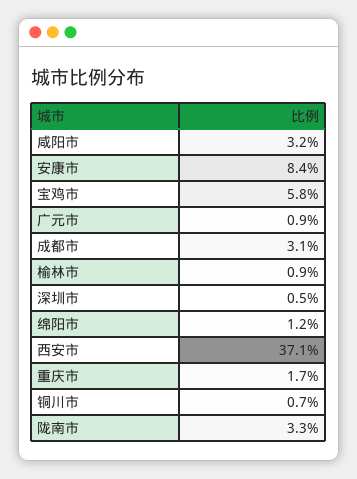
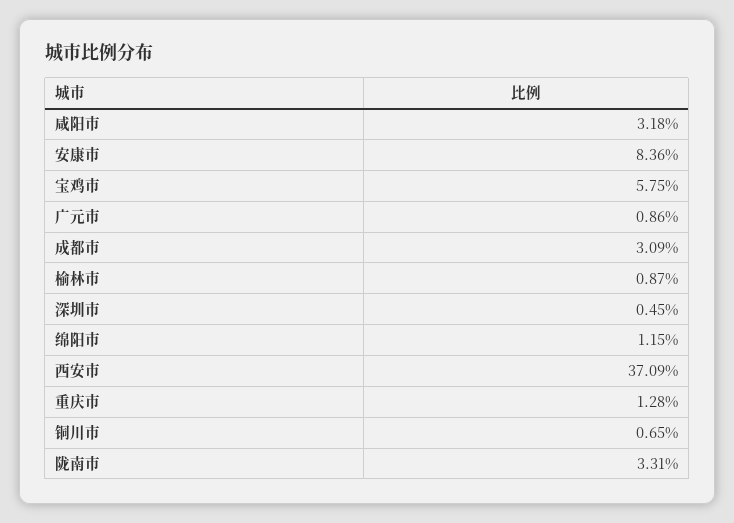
重庆市: 1.7 -> 1.28

